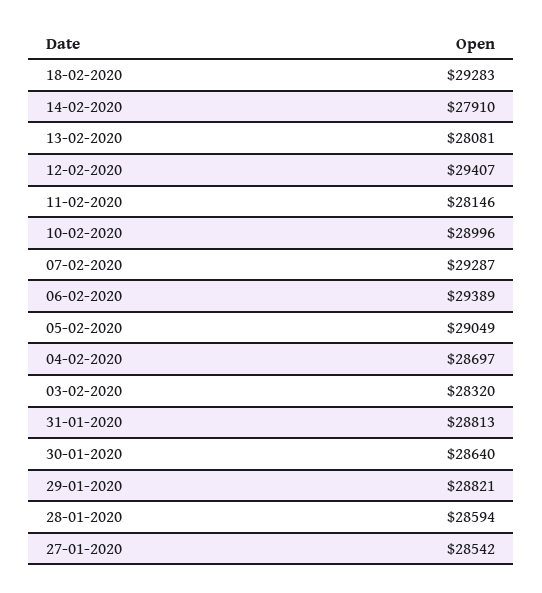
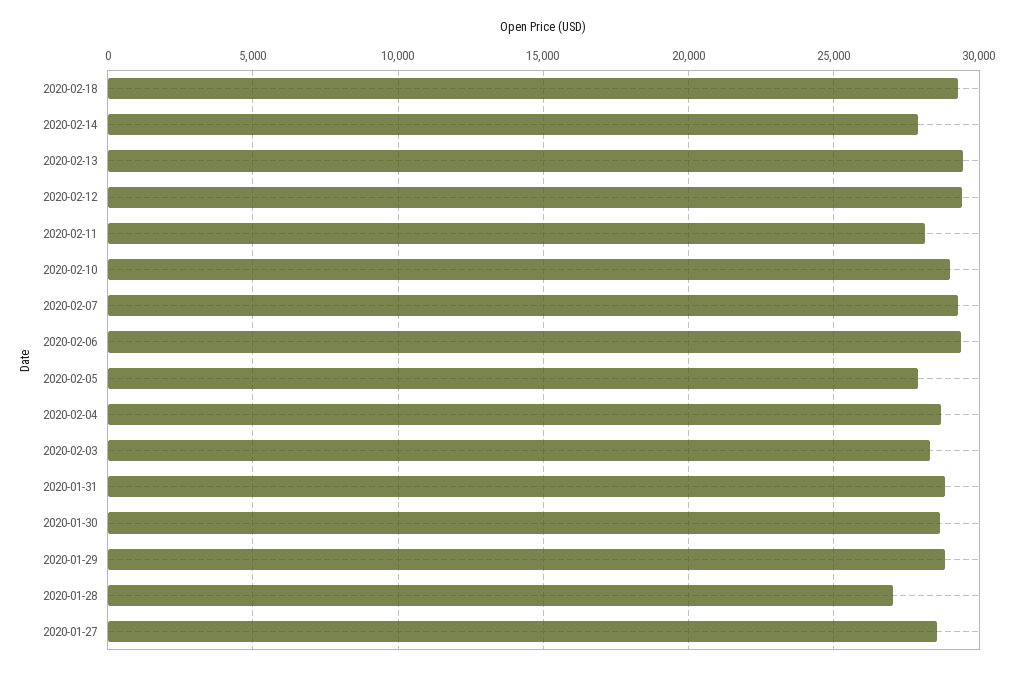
13-02-2020: 28081 -> 29500
05-02-2020: 29049 -> 28000
28-01-2020: 28594 -> 27000

